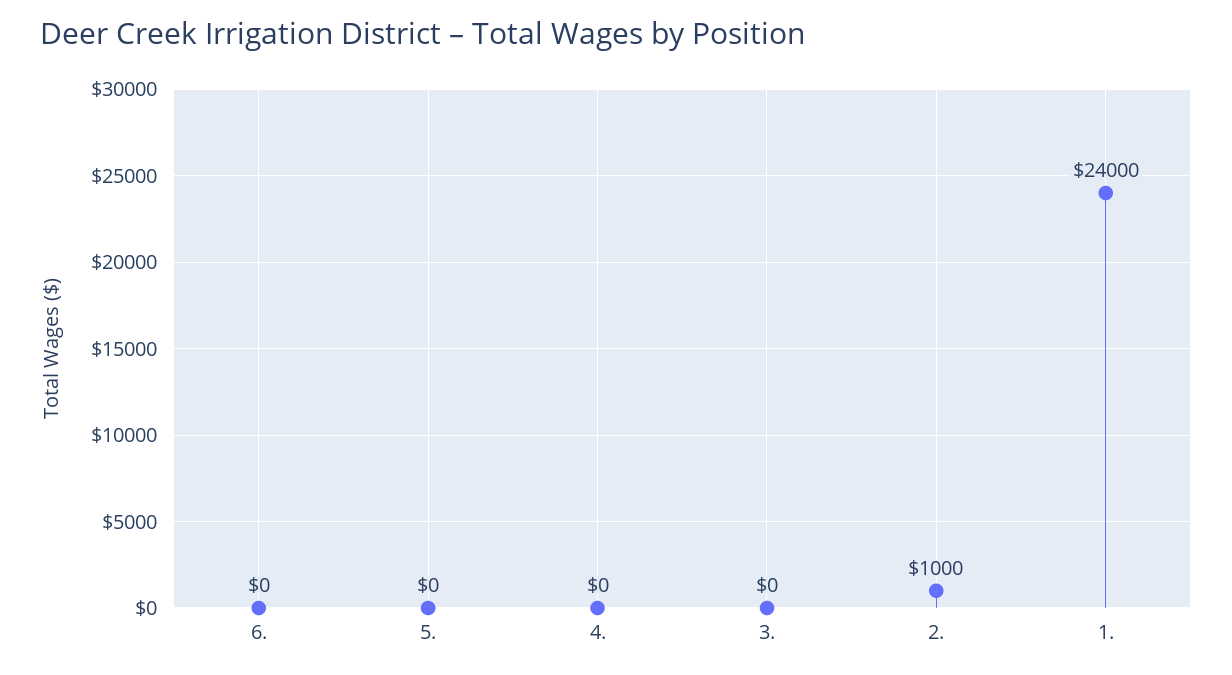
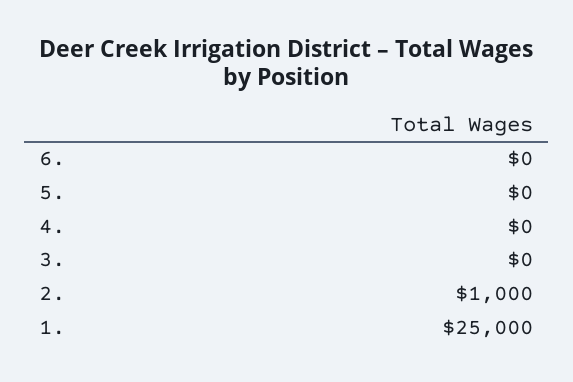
1.: 24000 -> 25000

